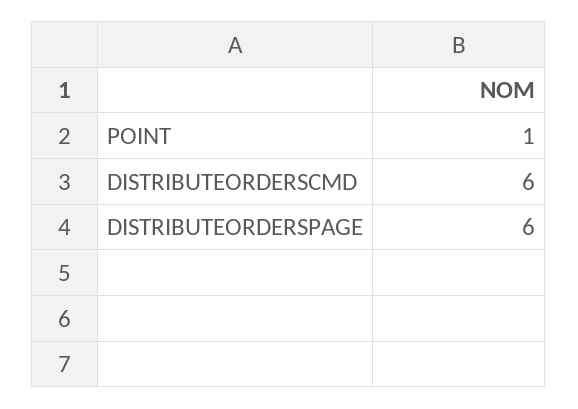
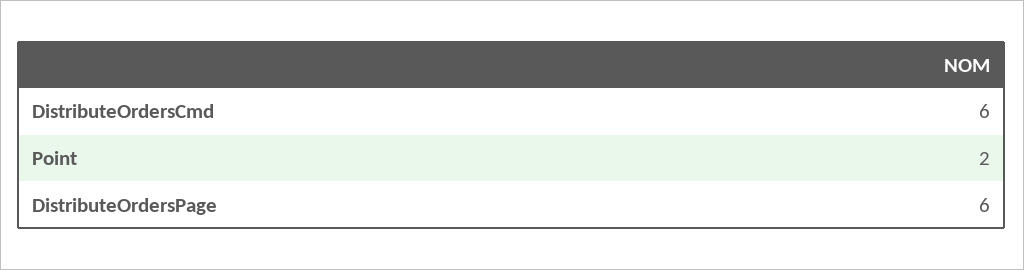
POINT: 1 -> 2

